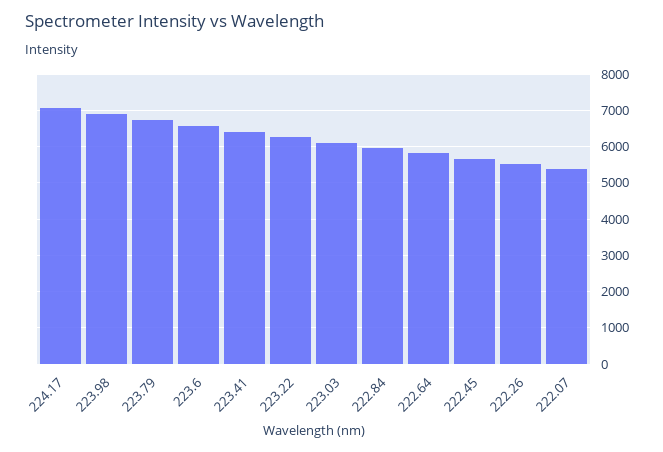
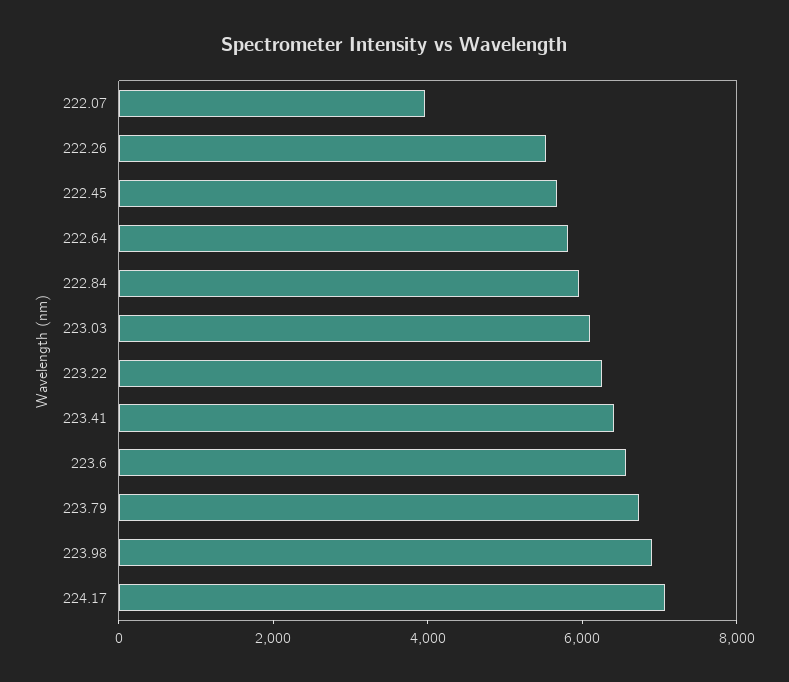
222.07: 5400 -> 4000

